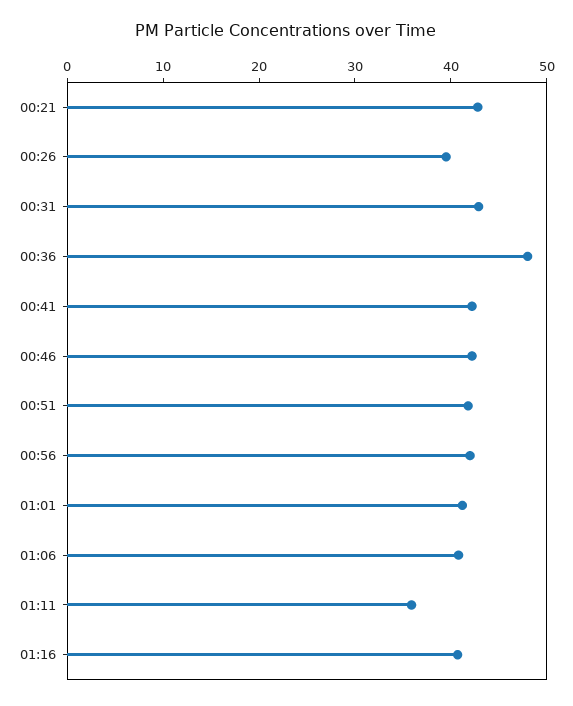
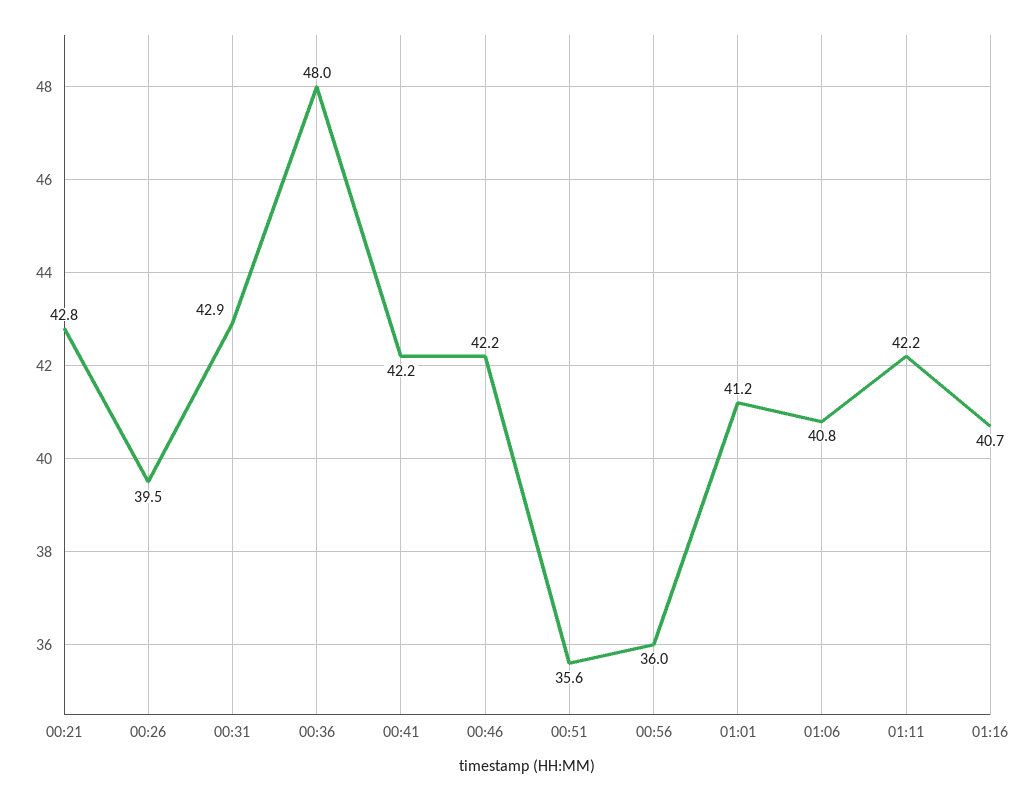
00:51: 42 -> 35.6
00:56: 42 -> 36
01:11: 36 -> 42.2

